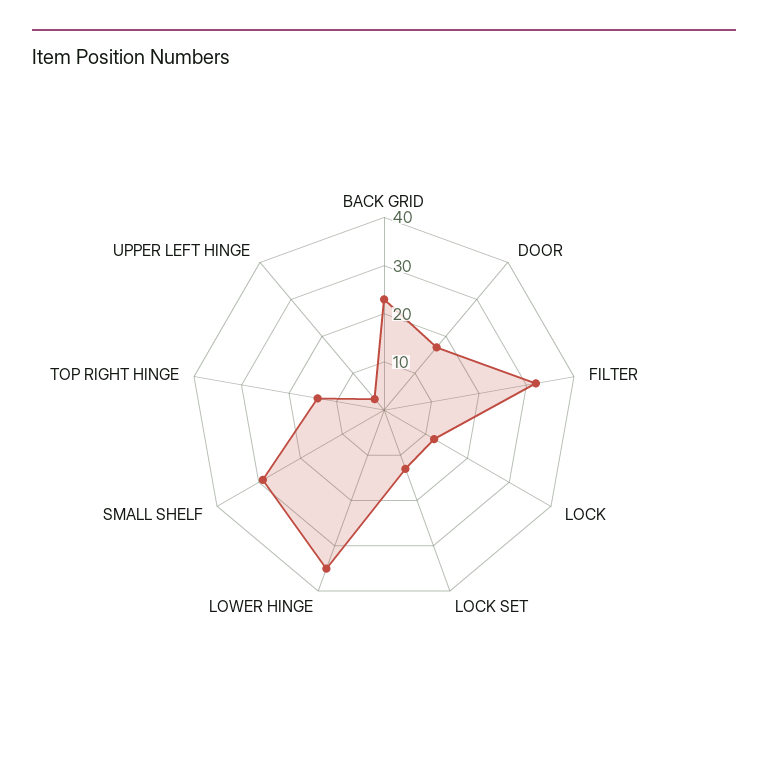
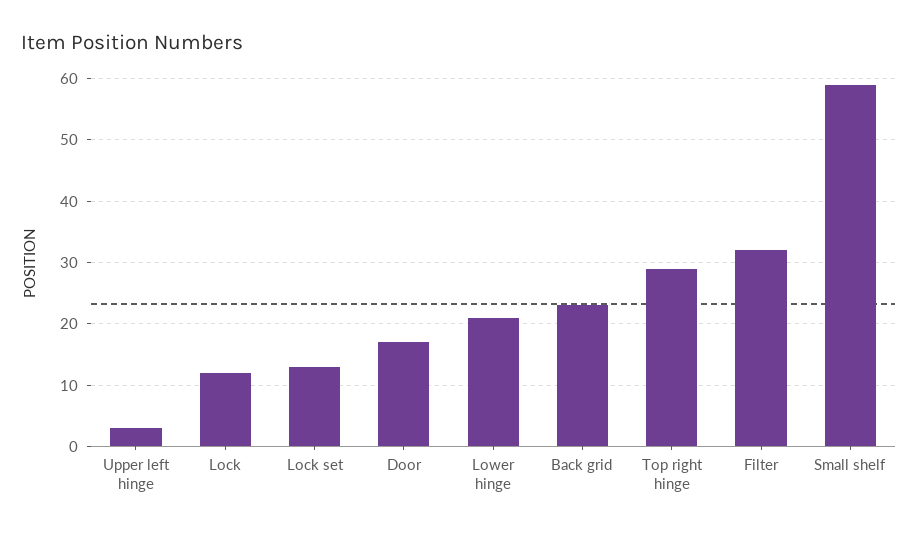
LOWER HINGE: 35 -> 21
SMALL SHELF: 30 -> 59
TOP RIGHT HINGE: 15 -> 29

